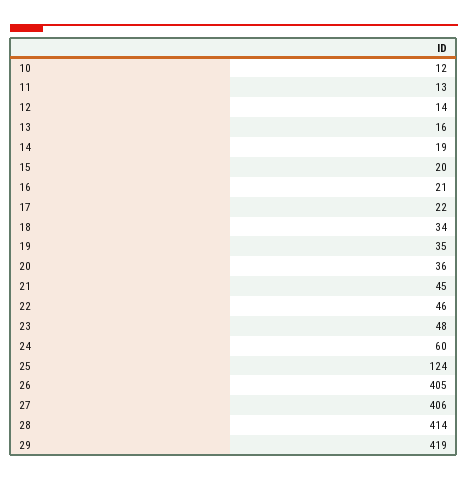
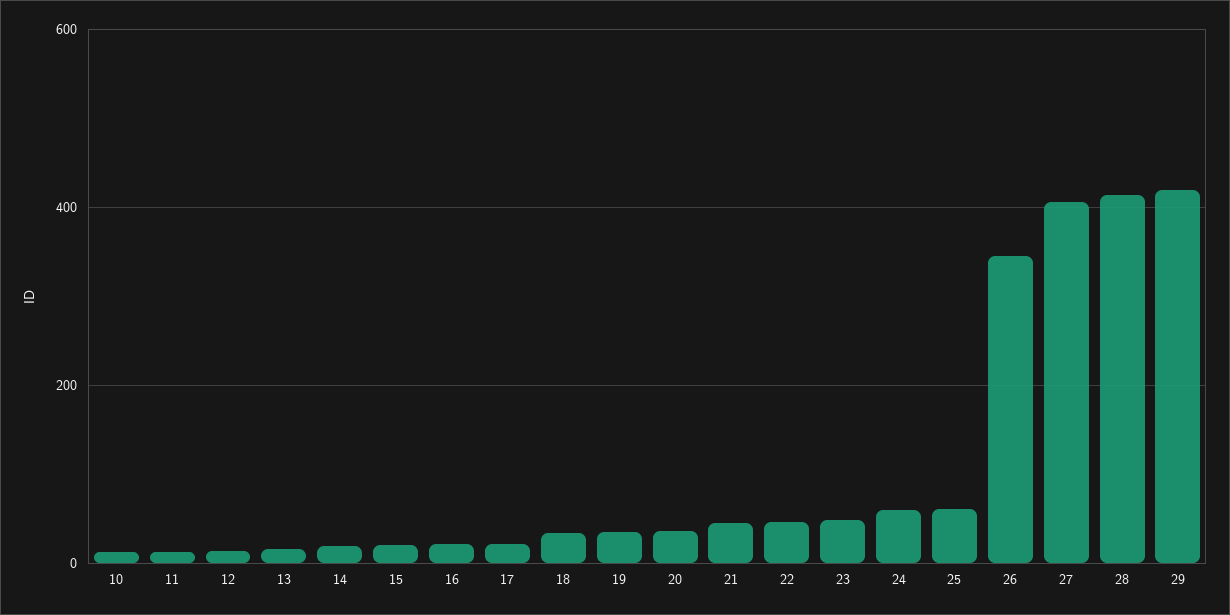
25: 124 -> 60
26: 405 -> 340

